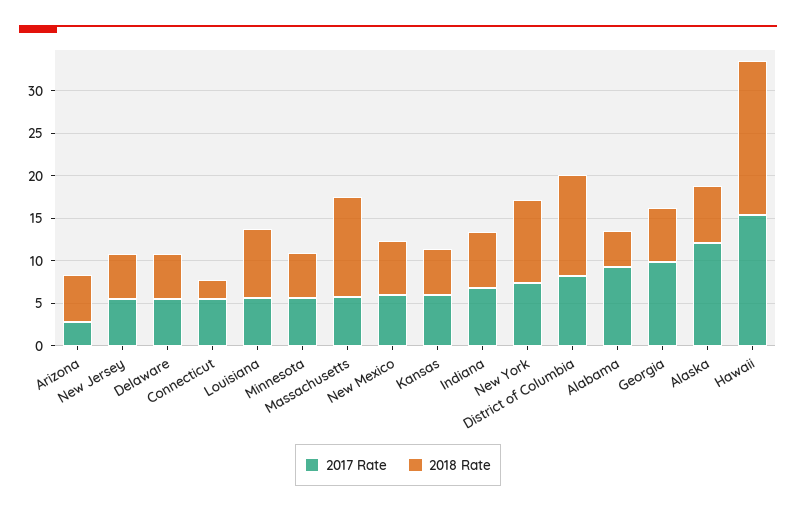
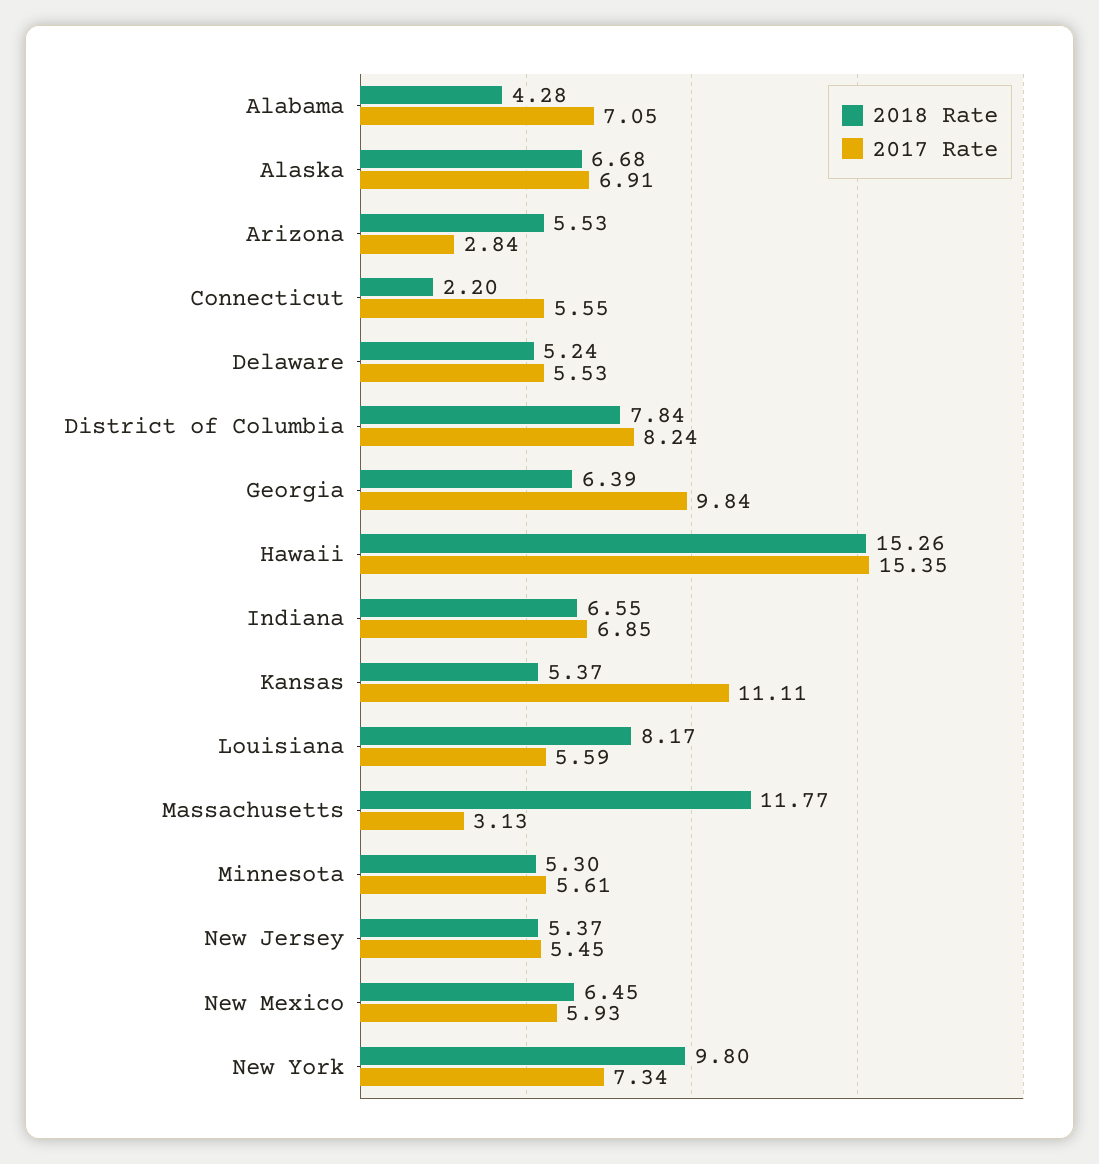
2017 Rate, Massachusetts: 6 -> 3.13
2017 Rate, Kansas: 6 -> 11.11
2018 Rate, District of Columbia: 12 -> 7.84
2017 Rate, Alabama: 9 -> 7.05
2017 Rate, Alaska: 12 -> 6.91
2018 Rate, Hawaii: 18 -> 15.26

